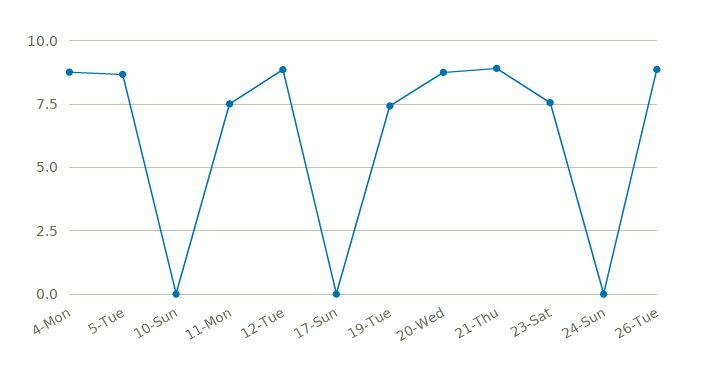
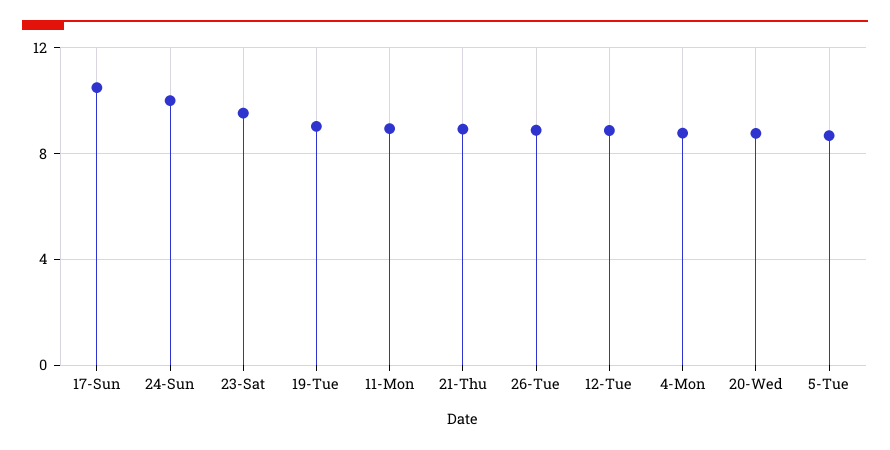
10-Sun: 0 -> none
11-Mon: 7.5 -> 9
17-Sun: 0 -> 10.5
19-Tue: 7.5 -> 9
23-Sat: 7.5 -> 9.5
24-Sun: 0 -> 10

